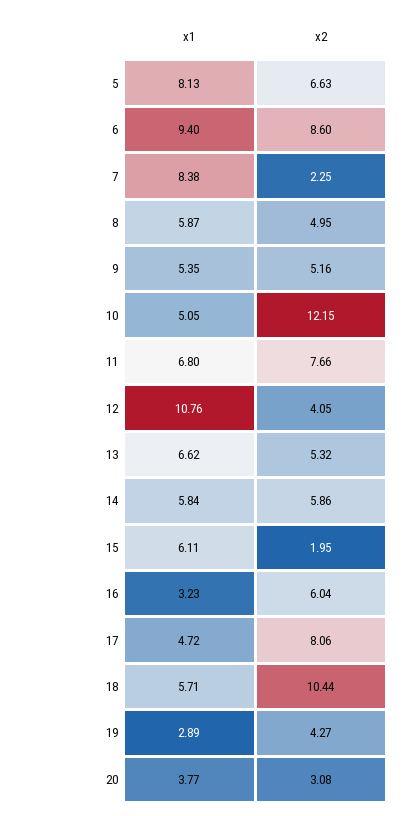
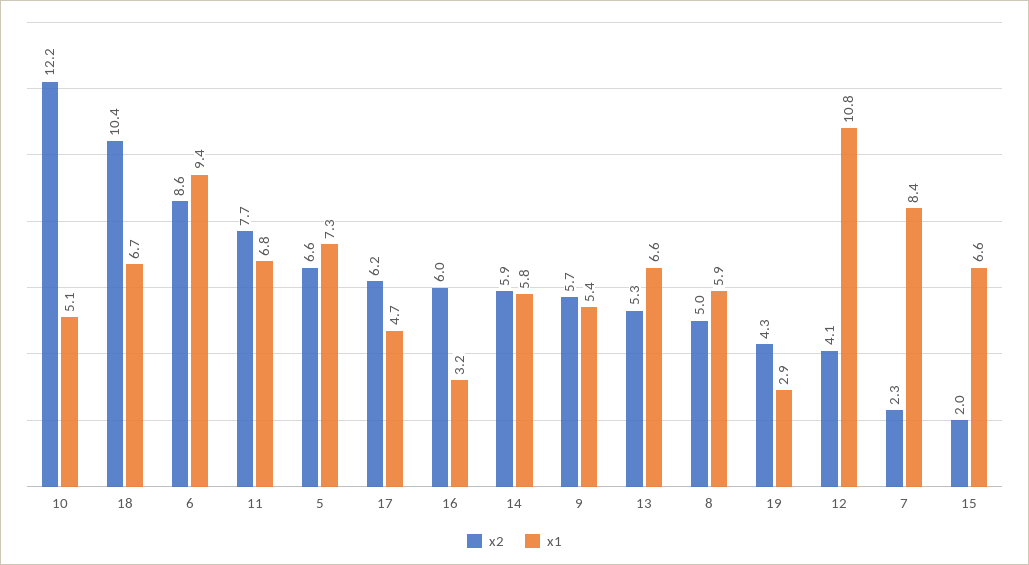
x1, 5: 8.13 -> 7.3
x2, 9: 5.16 -> 5.7
x1, 15: 6.11 -> 6.6
x2, 17: 8.06 -> 6.2
x1, 18: 5.71 -> 6.7
x1, 20: 3.77 -> none
x2, 20: 3.08 -> none

